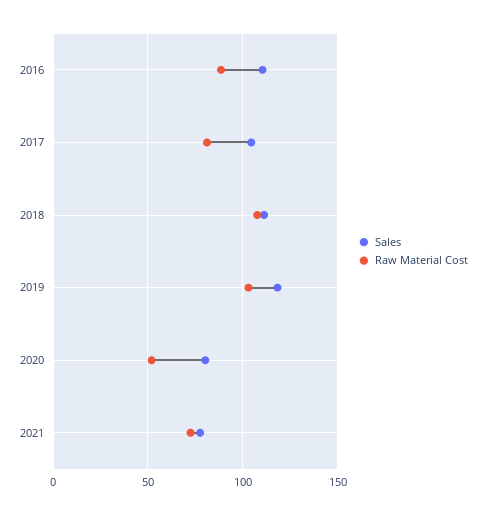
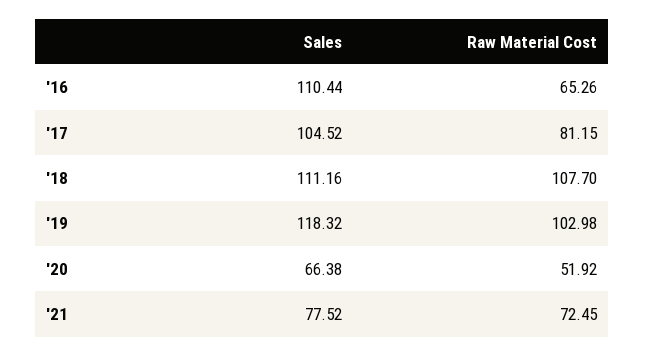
Raw Material Cost, 2016: 90 -> 65.26
Sales, 2020: 80 -> 66.38

